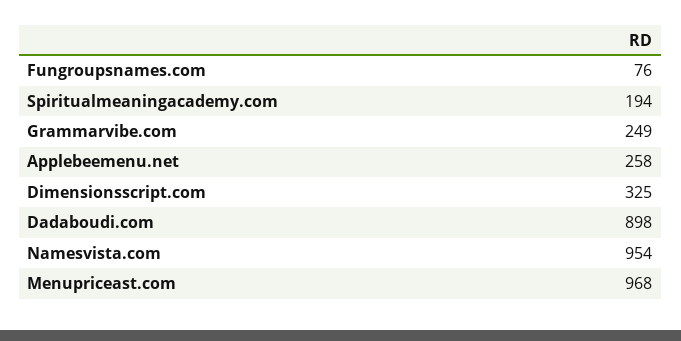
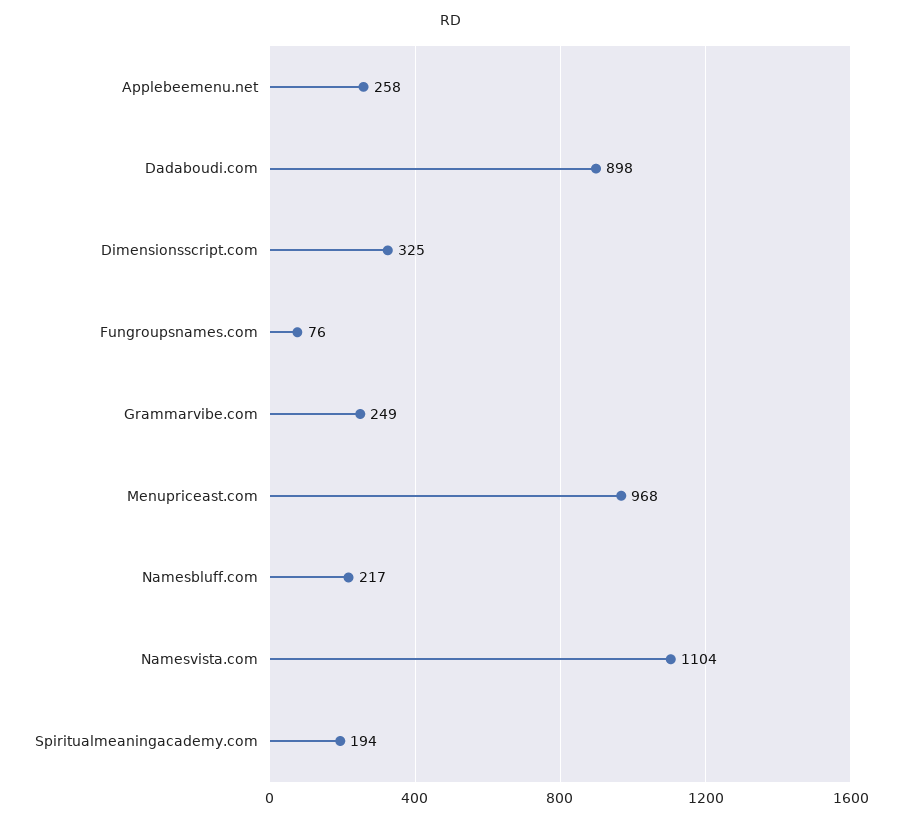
Namesvista.com: 954 -> 1104
Namesbluff.com: none -> 217

